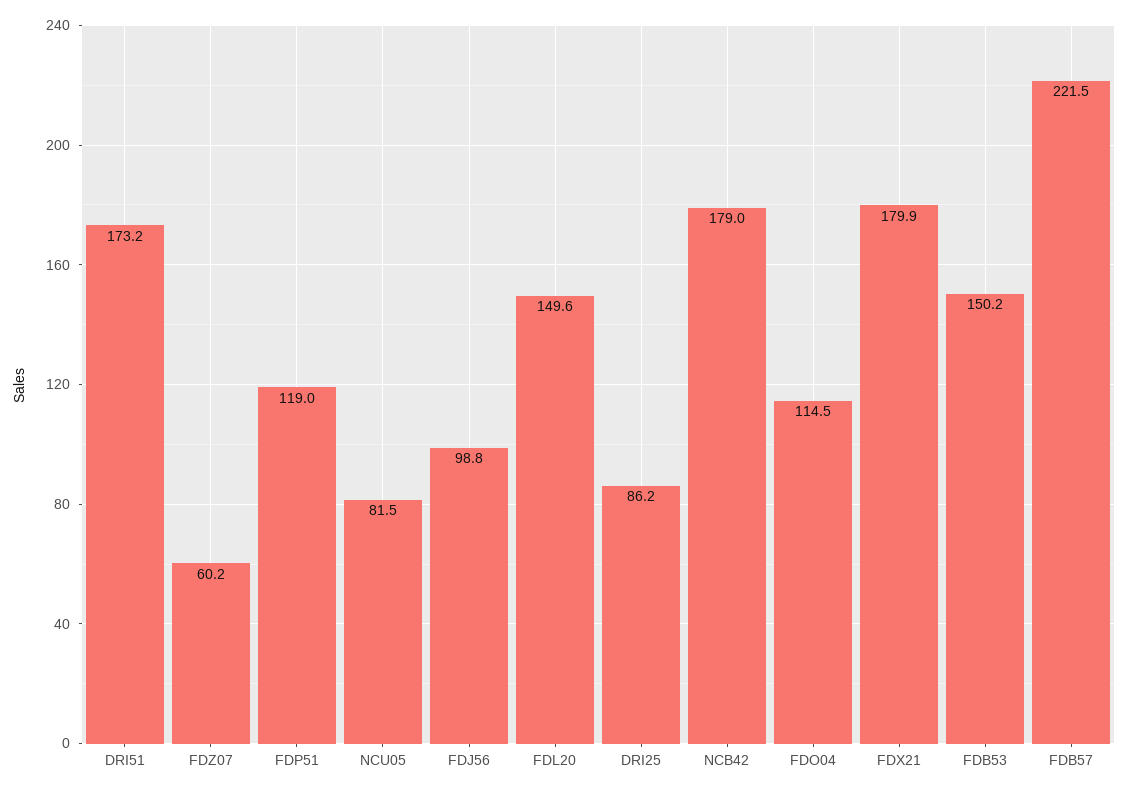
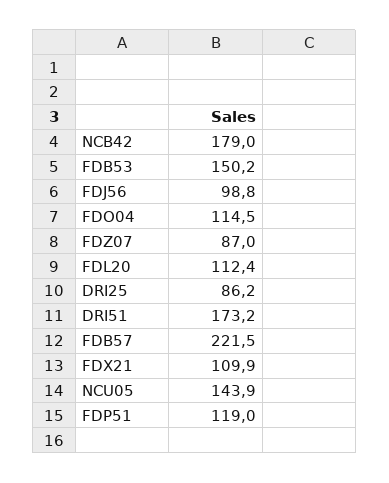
FDZ07: 60.2 -> 87
NCU05: 81.5 -> 143.9
FDL20: 149.6 -> 112.4
FDX21: 179.9 -> 109.9

